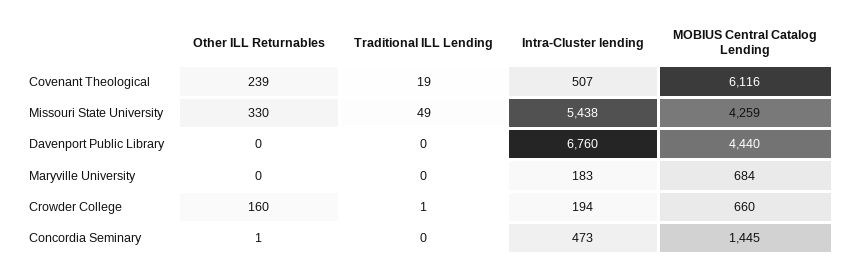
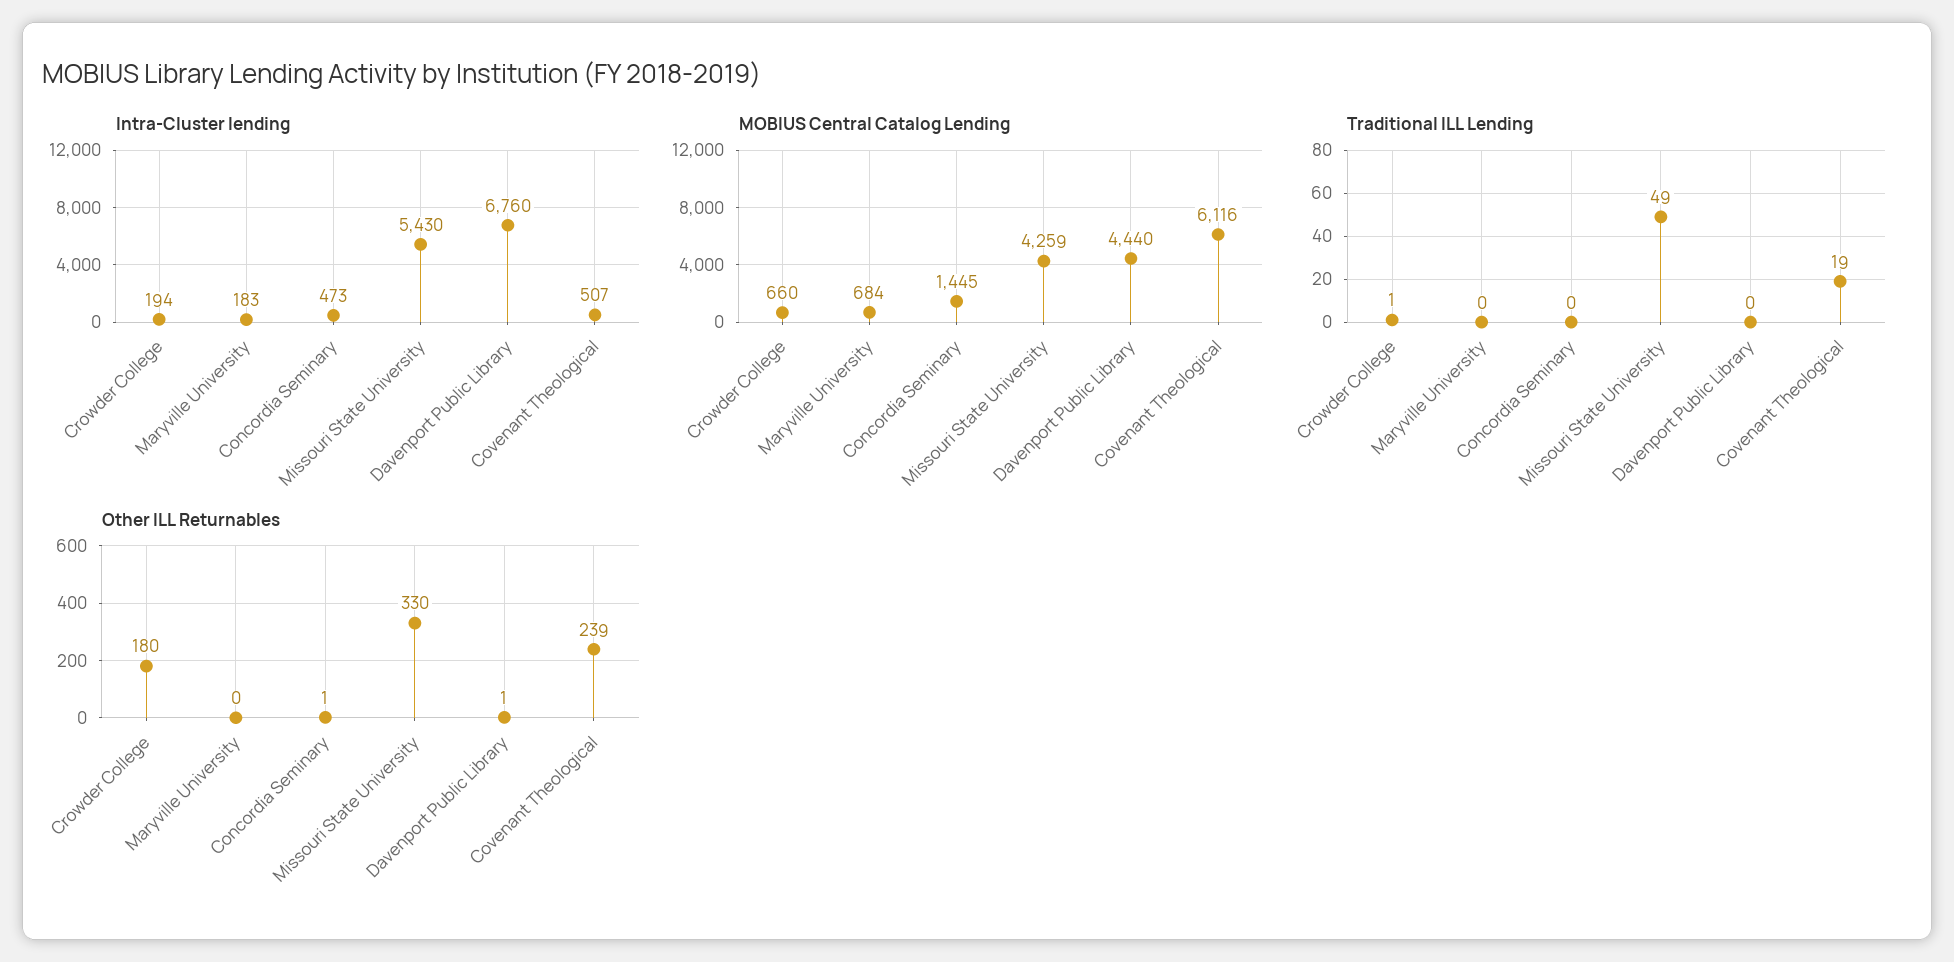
Intra-Cluster lending, Missouri State University: 5438 -> 5430
Other ILL Returnables, Davenport Public Library: 0 -> 1
Other ILL Returnables, Crowder College: 160 -> 180

